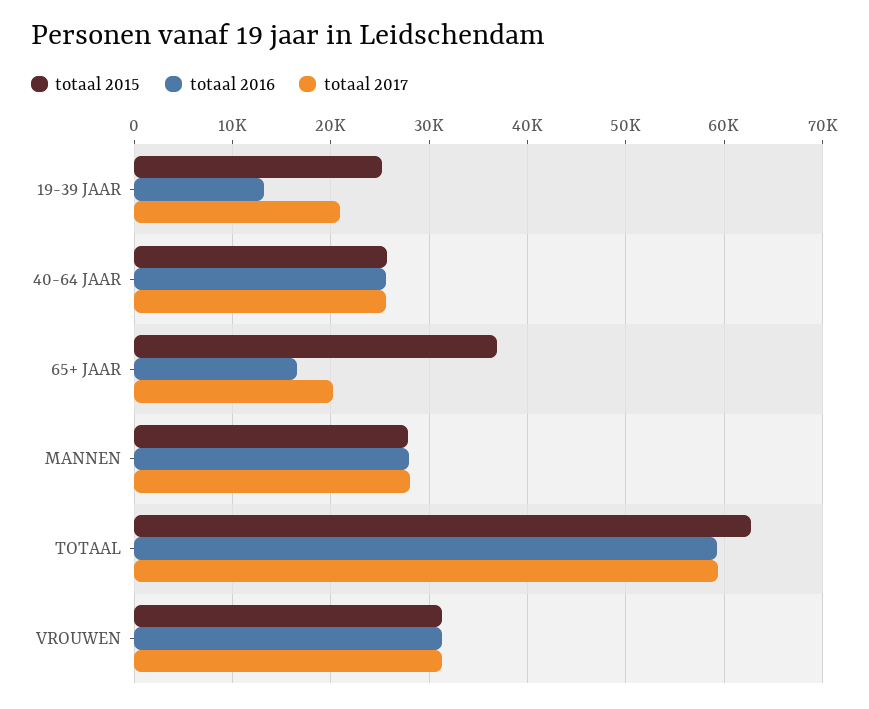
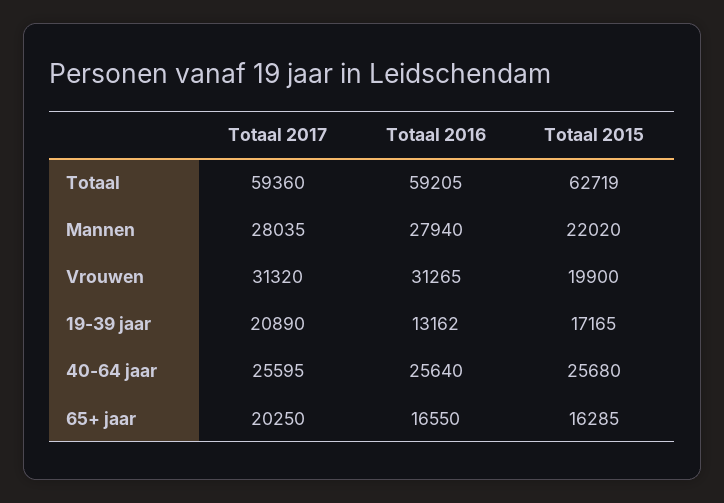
totaal 2015, 19-39 JAAR: 25000 -> 17165
totaal 2015, 65+ JAAR: 37000 -> 16285
totaal 2015, MANNEN: 28000 -> 22020
totaal 2015, VROUWEN: 31000 -> 19900

